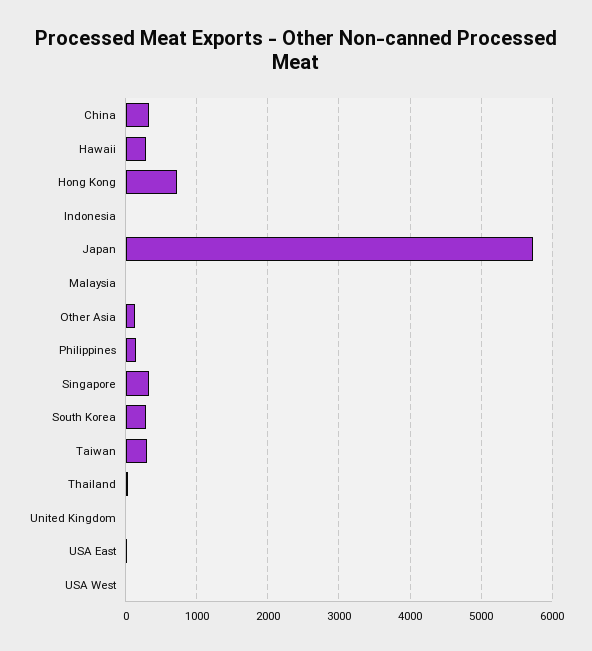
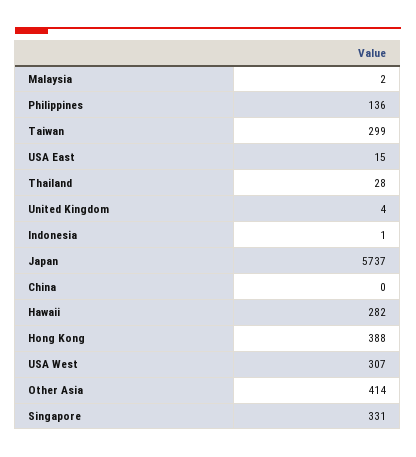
China: 300 -> 0
Hong Kong: 700 -> 388
Other Asia: 100 -> 414
South Korea: 300 -> none
USA West: 0 -> 307

